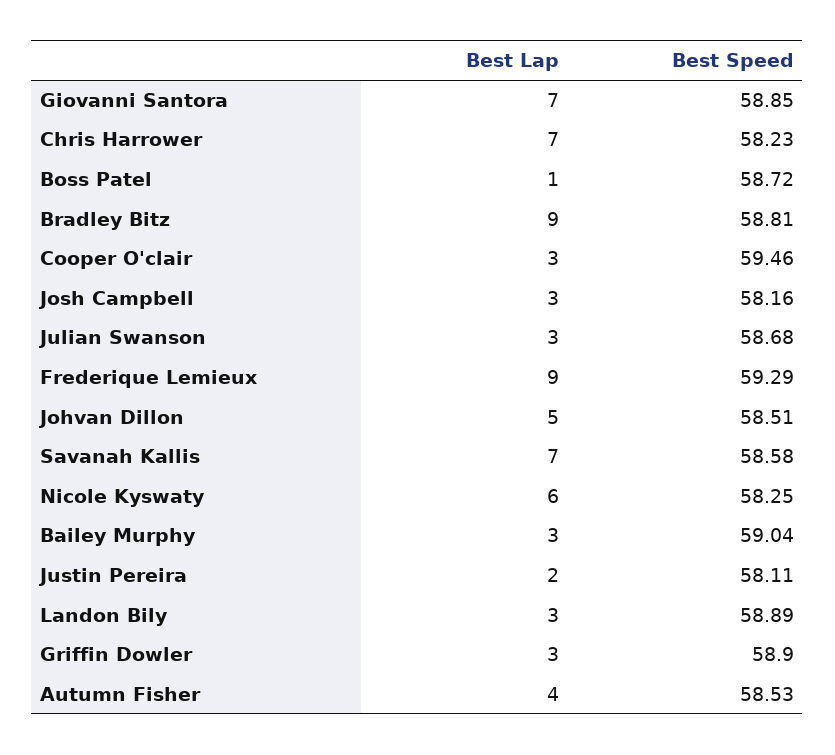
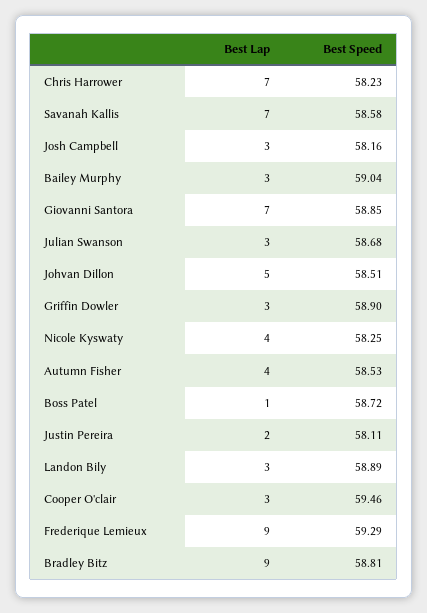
Best Lap, Nicole Kyswaty: 6 -> 4

